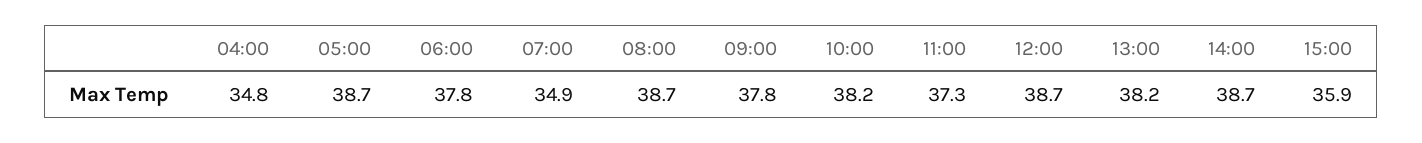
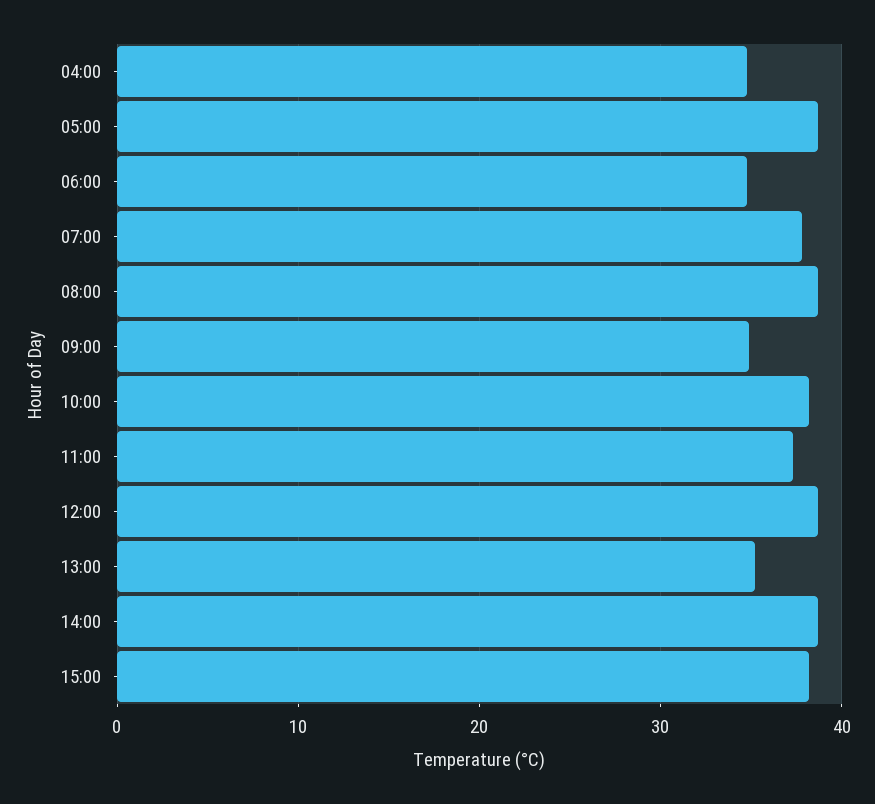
06:00: 37.8 -> 35
07:00: 34.9 -> 38
09:00: 37.8 -> 35
13:00: 38.2 -> 35
15:00: 35.9 -> 38

